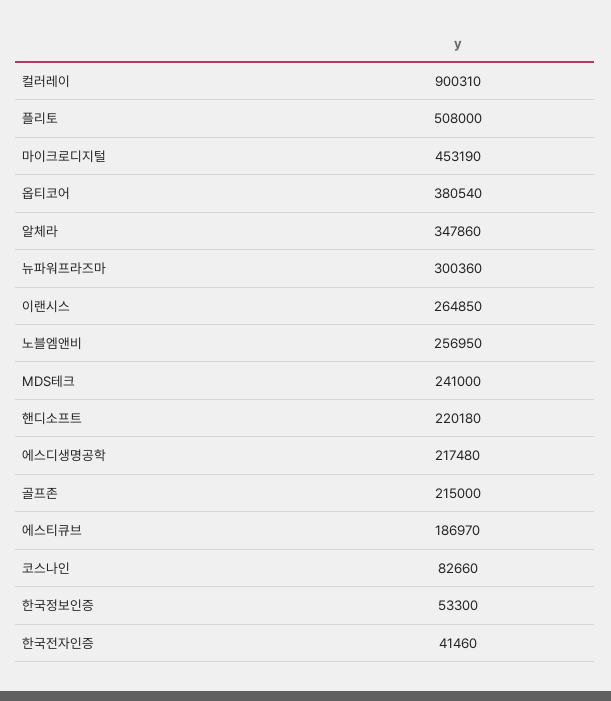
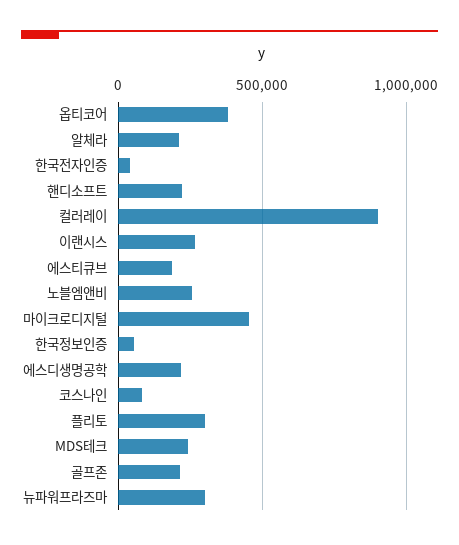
플리토: 508000 -> 300000
알체라: 347860 -> 200000

